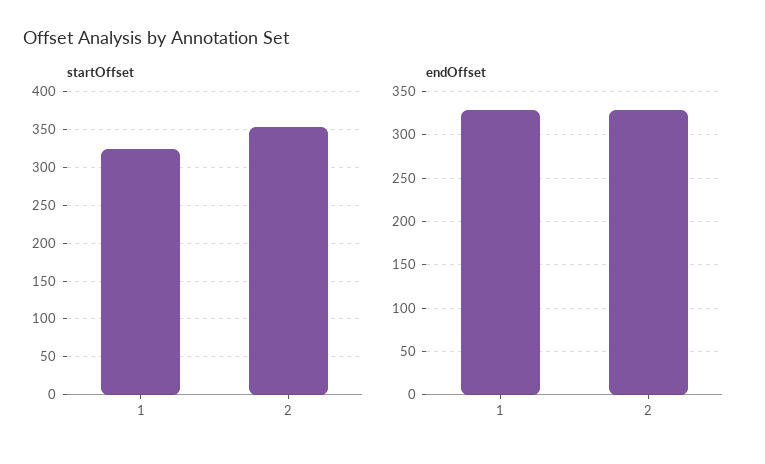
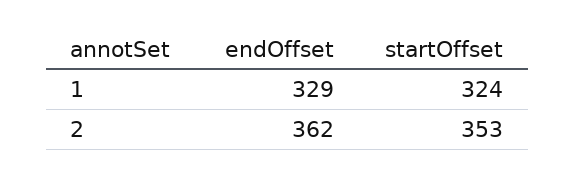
endOffset, 2: 330 -> 362

